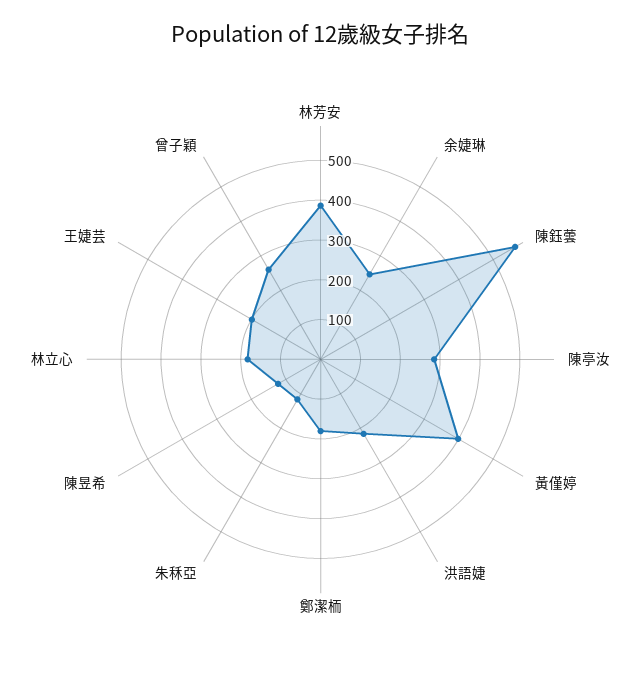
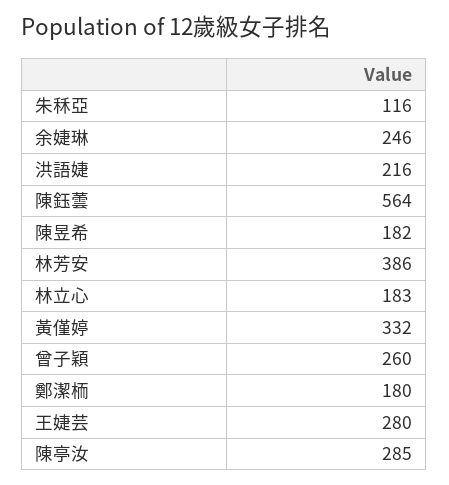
黃僅婷: 400 -> 332
陳昱希: 125 -> 182
王婕芸: 200 -> 280

